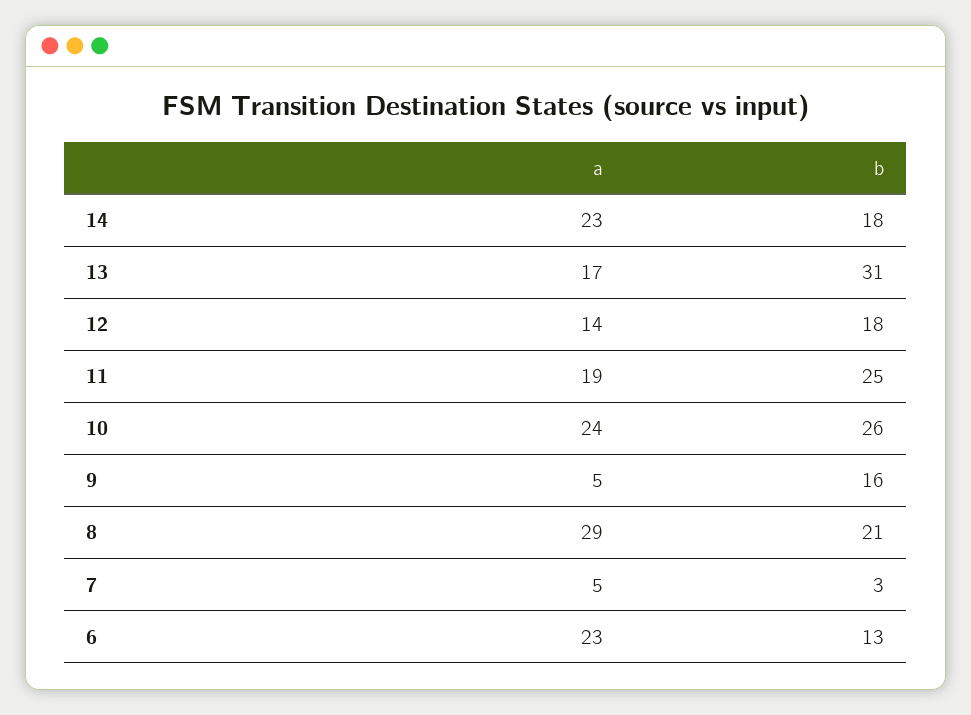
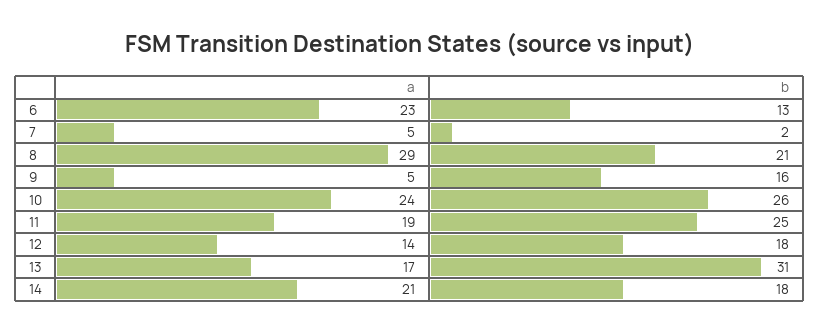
a, 14: 23 -> 21
b, 7: 3 -> 2

